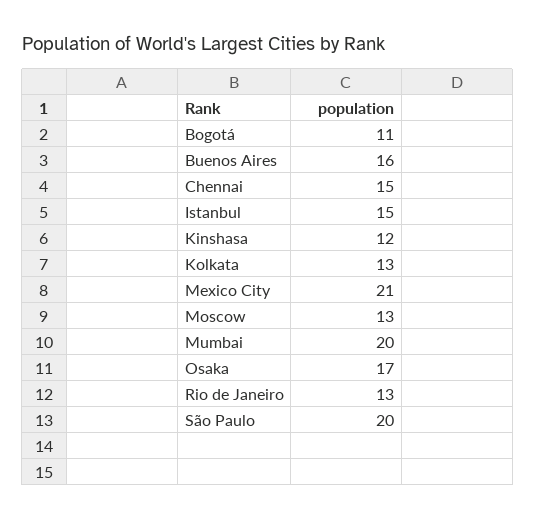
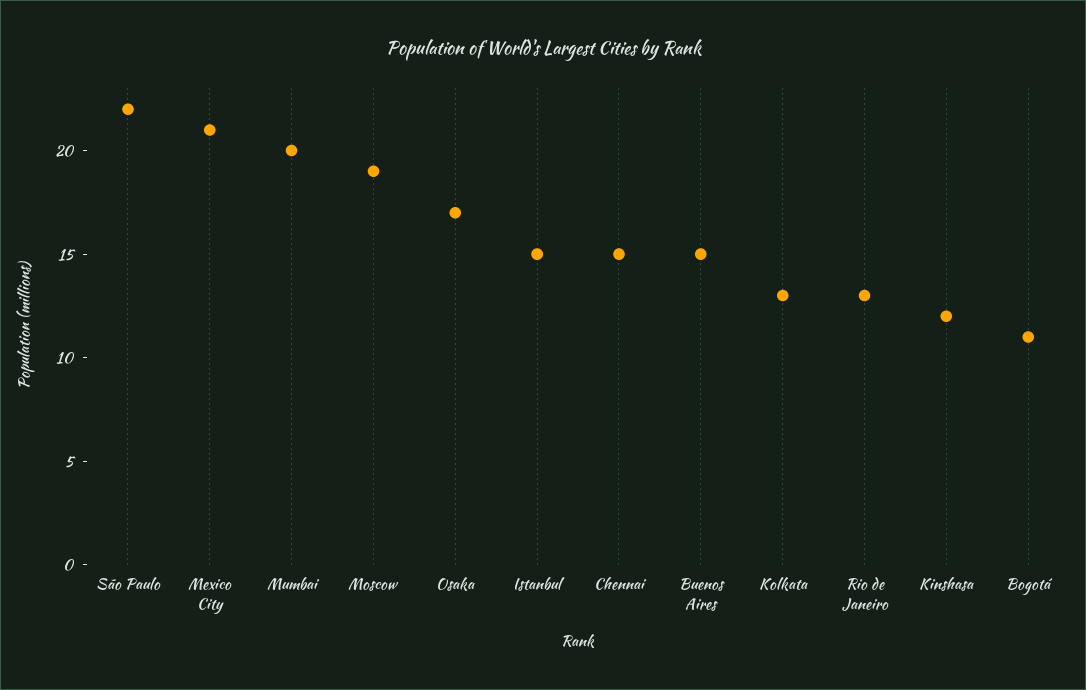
Buenos Aires: 16 -> 15
Moscow: 13 -> 19
São Paulo: 20 -> 22

